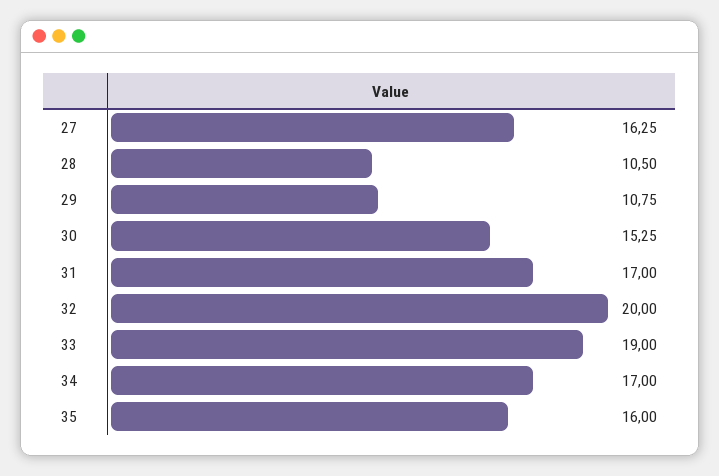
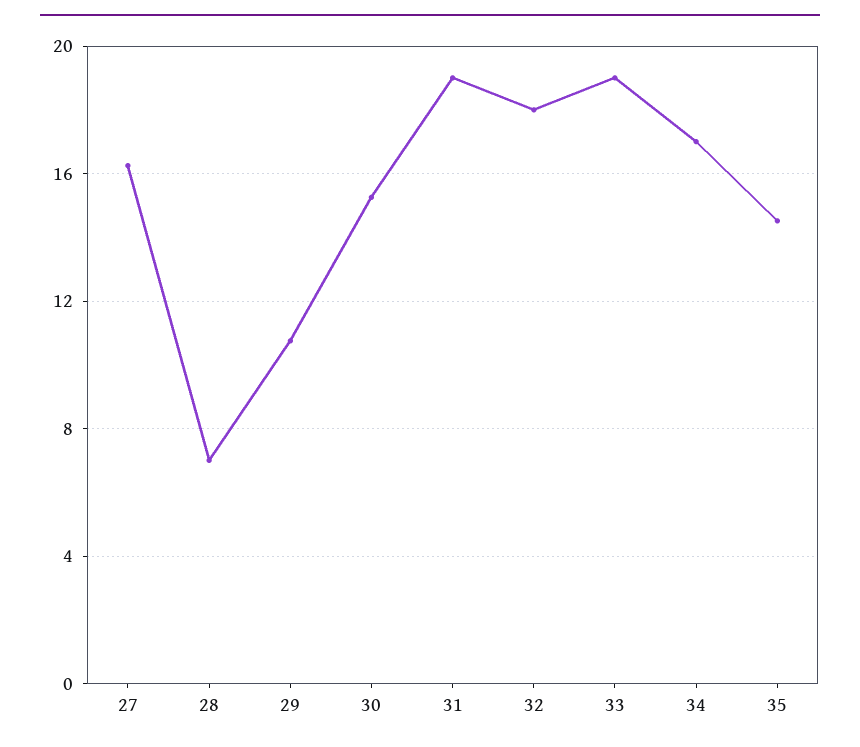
28: 10.5 -> 7
31: 17 -> 19
32: 20 -> 18
35: 16 -> 14.5

